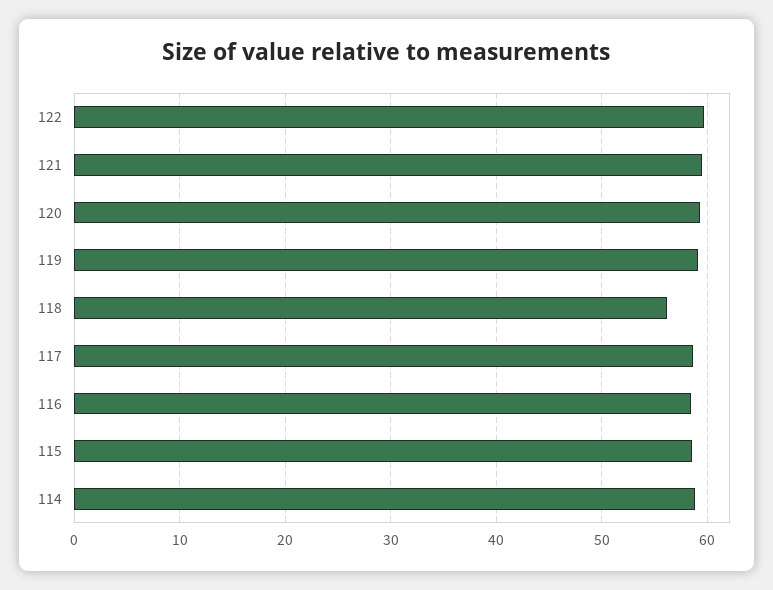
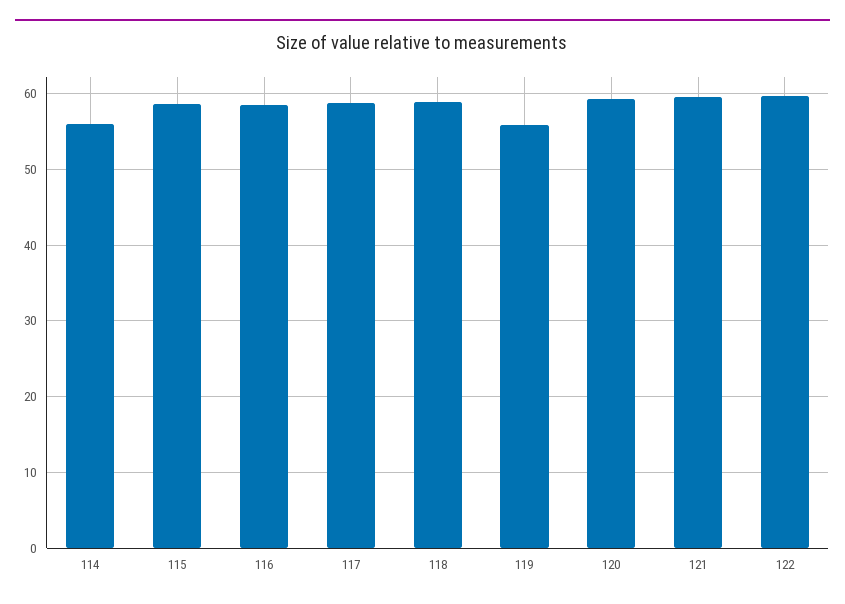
119: 59 -> 56
118: 56 -> 59
114: 59 -> 56

